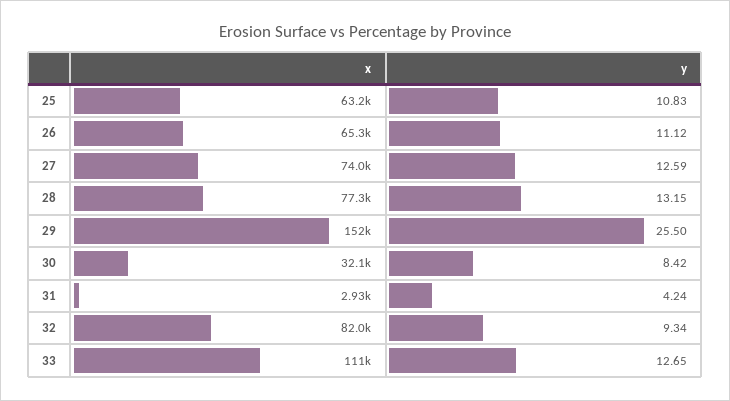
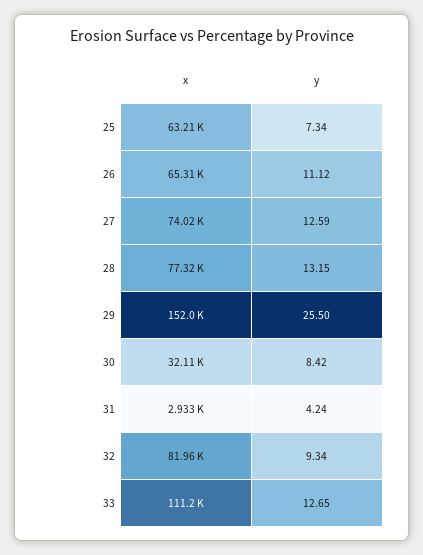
y, 25: 10.83 -> 7.34

